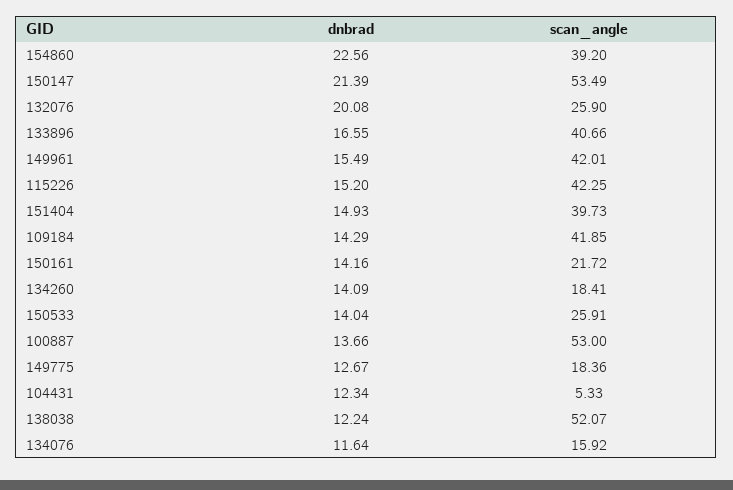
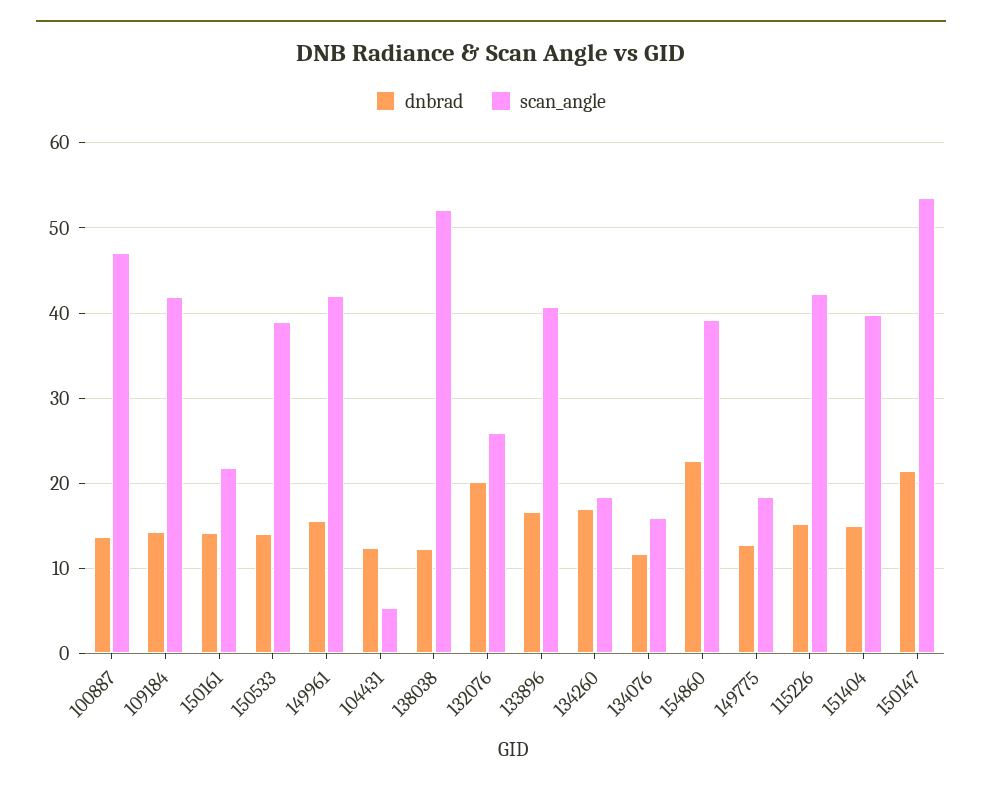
dnbrad, 134260: 14.09 -> 17
scan_angle, 150533: 25.91 -> 39
scan_angle, 100887: 53 -> 47

